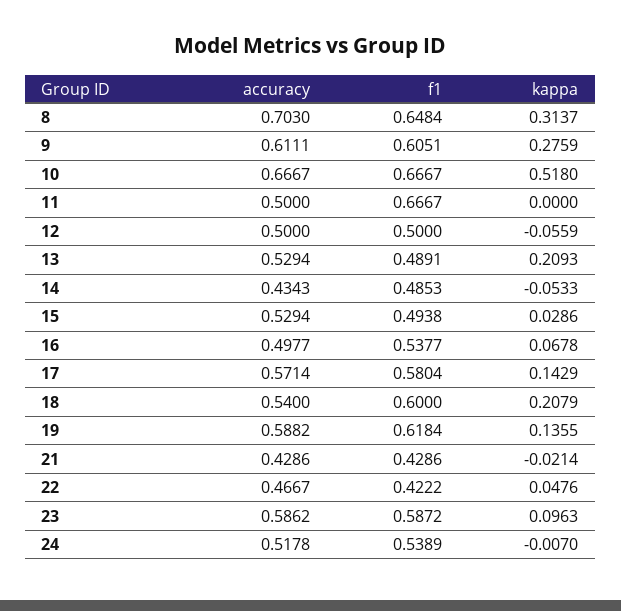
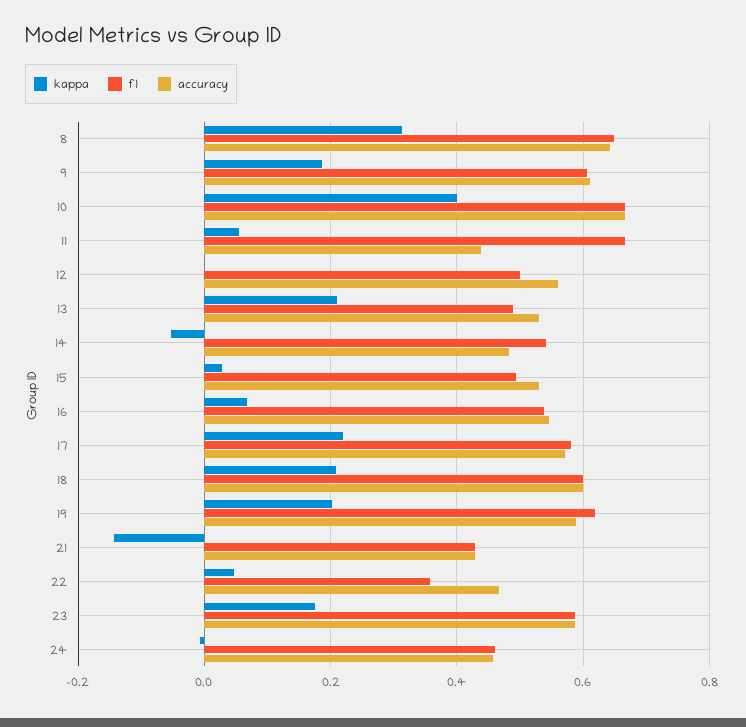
accuracy, 8: 0.703 -> 0.64
kappa, 9: 0.2759 -> 0.18
kappa, 10: 0.518 -> 0.4
accuracy, 11: 0.5 -> 0.44
kappa, 11: 0 -> 0.06
accuracy, 12: 0.5 -> 0.56
kappa, 12: -0.0559 -> 0
accuracy, 14: 0.4343 -> 0.48
f1, 14: 0.4853 -> 0.54
accuracy, 16: 0.4977 -> 0.54
kappa, 17: 0.1429 -> 0.22
accuracy, 18: 0.54 -> 0.6
kappa, 19: 0.1355 -> 0.2
kappa, 21: -0.0214 -> -0.14
f1, 22: 0.4222 -> 0.36
kappa, 23: 0.0963 -> 0.18
accuracy, 24: 0.5178 -> 0.46
f1, 24: 0.5389 -> 0.46

